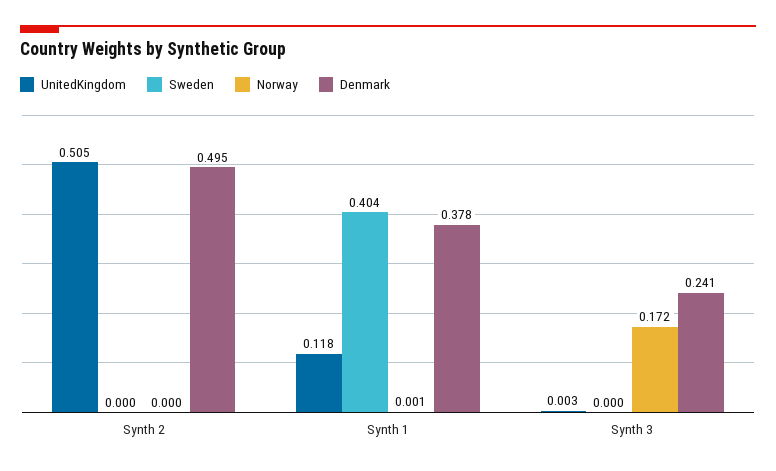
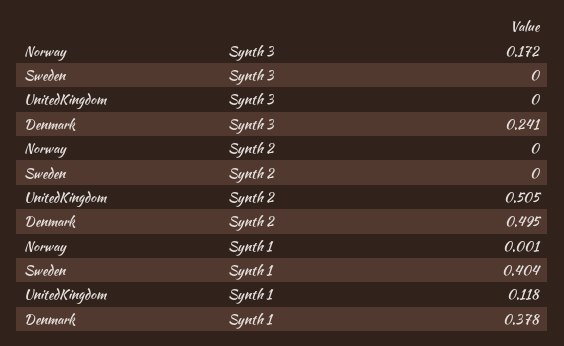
UnitedKingdom, Synth 3: 0.003 -> 0

